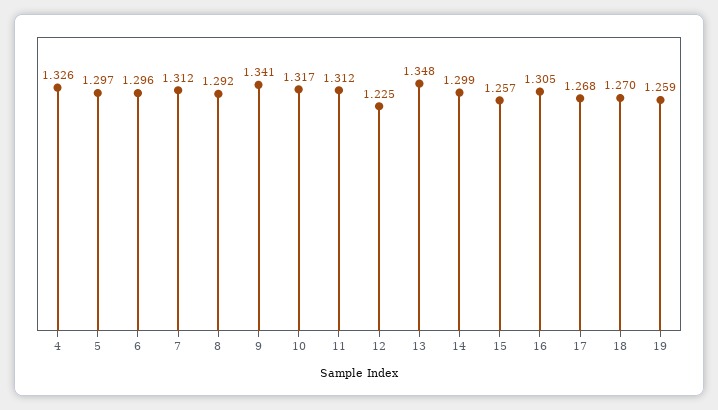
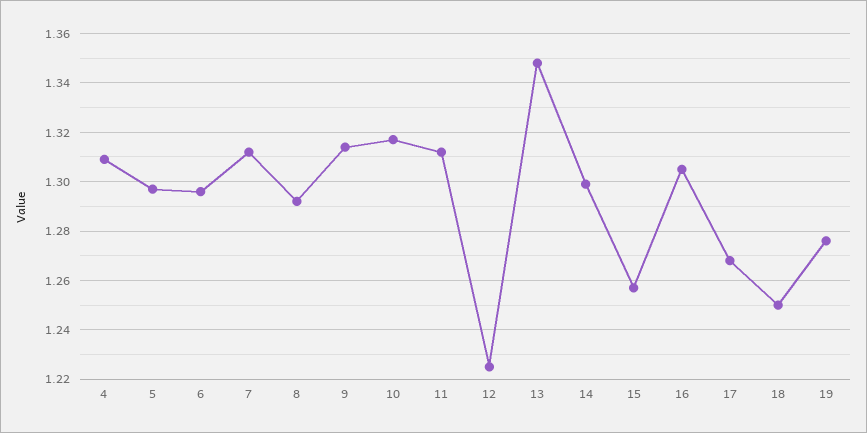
4: 1.326 -> 1.31
9: 1.341 -> 1.315
18: 1.27 -> 1.25
19: 1.259 -> 1.275

